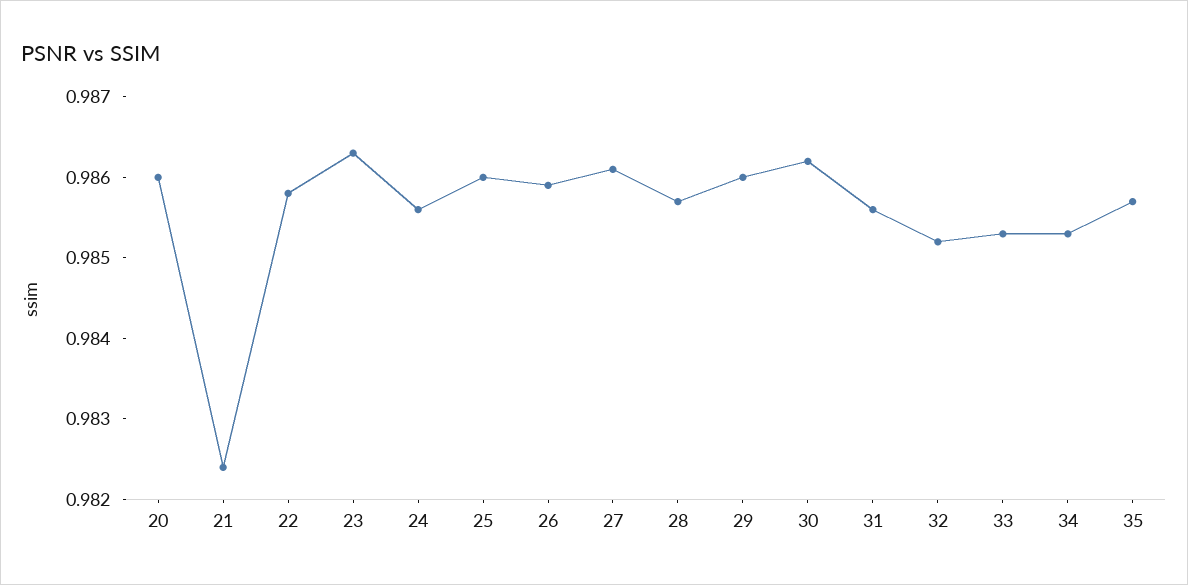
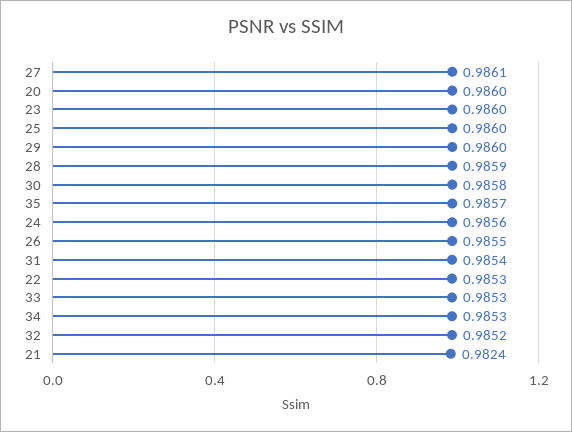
22: 0.9858 -> 0.9853
23: 0.9863 -> 0.986
26: 0.9859 -> 0.9855
28: 0.9857 -> 0.9859
30: 0.9862 -> 0.9858
31: 0.9856 -> 0.9854

